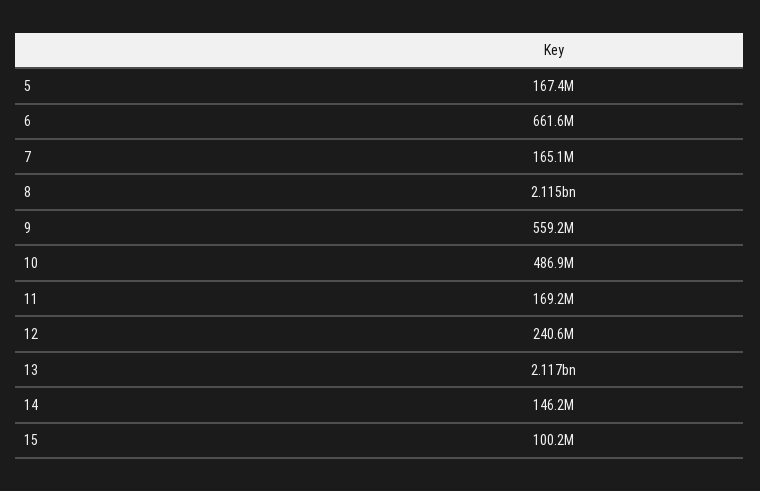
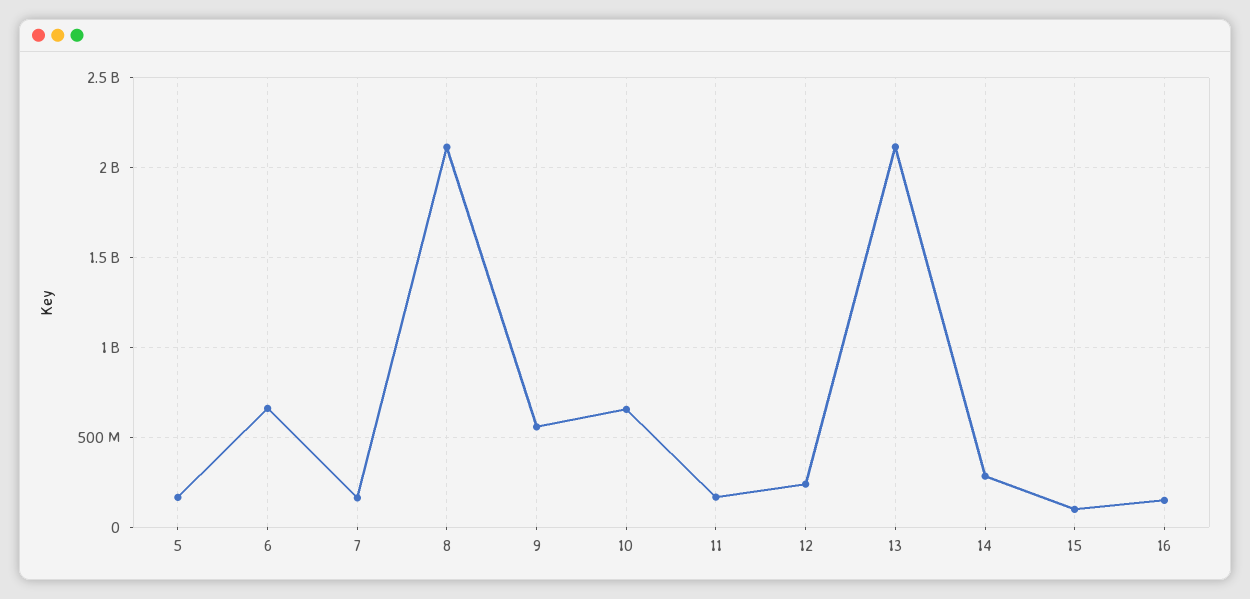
10: 486900000 -> 650000000
14: 146200000 -> 300000000
16: none -> 150000000

